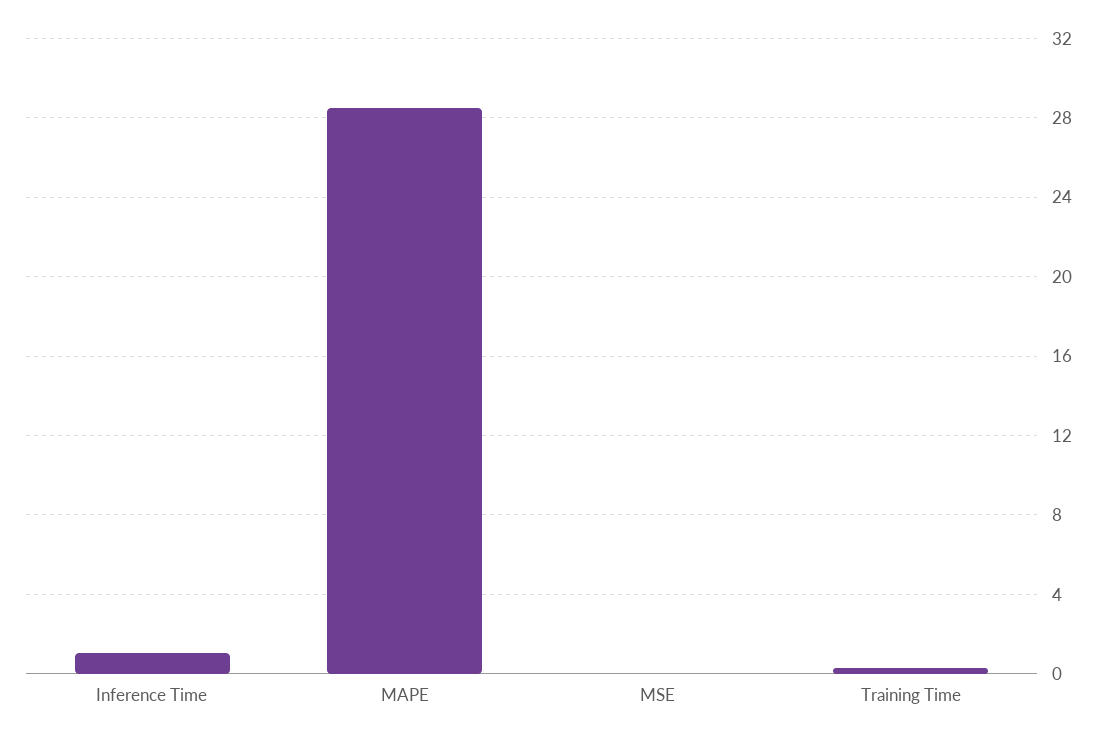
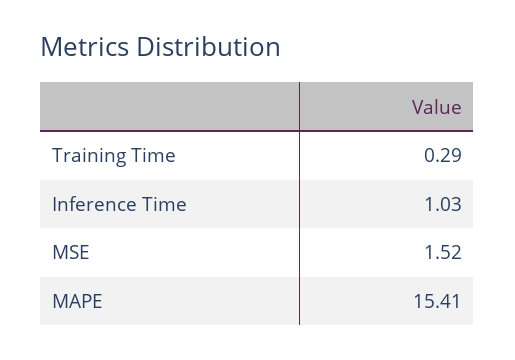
MAPE: 28.5 -> 15.41
MSE: 0 -> 1.52

